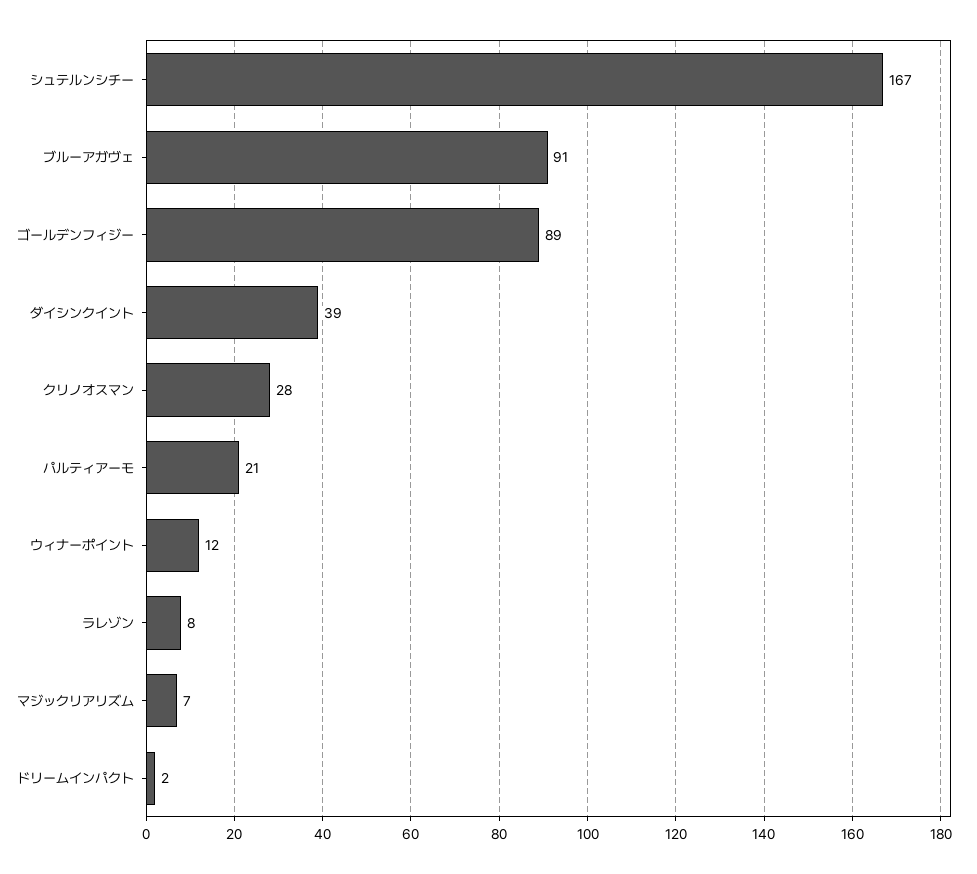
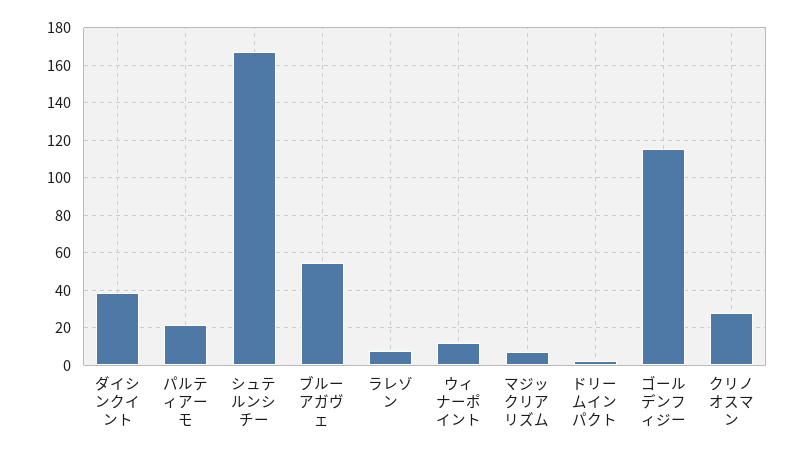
ブルーアガヴェ: 91 -> 55
ゴールデンフィジー: 89 -> 115

